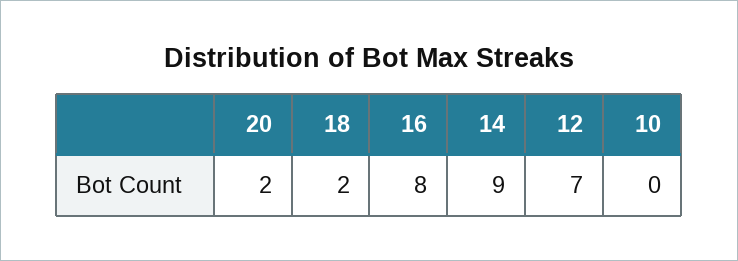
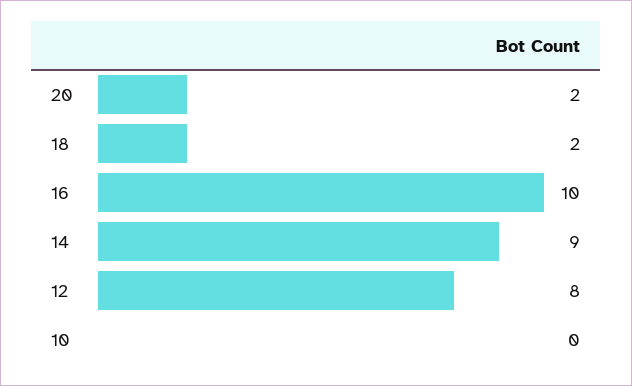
16: 8 -> 10
12: 7 -> 8

